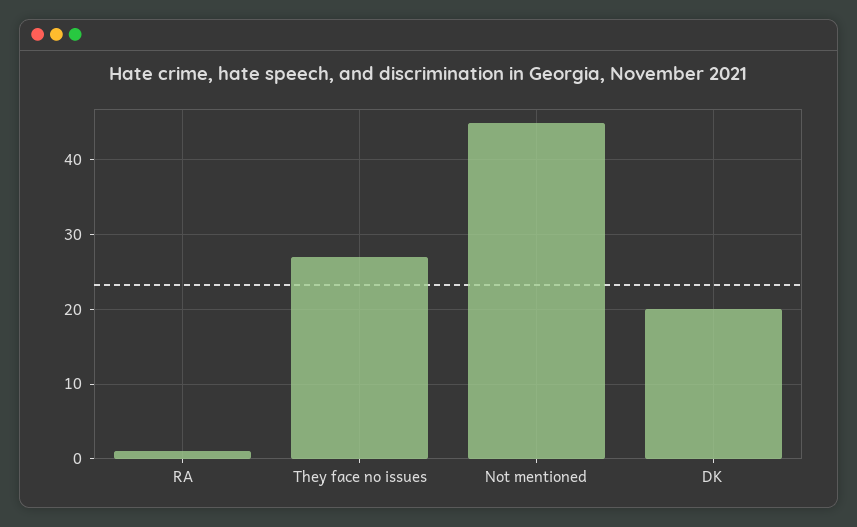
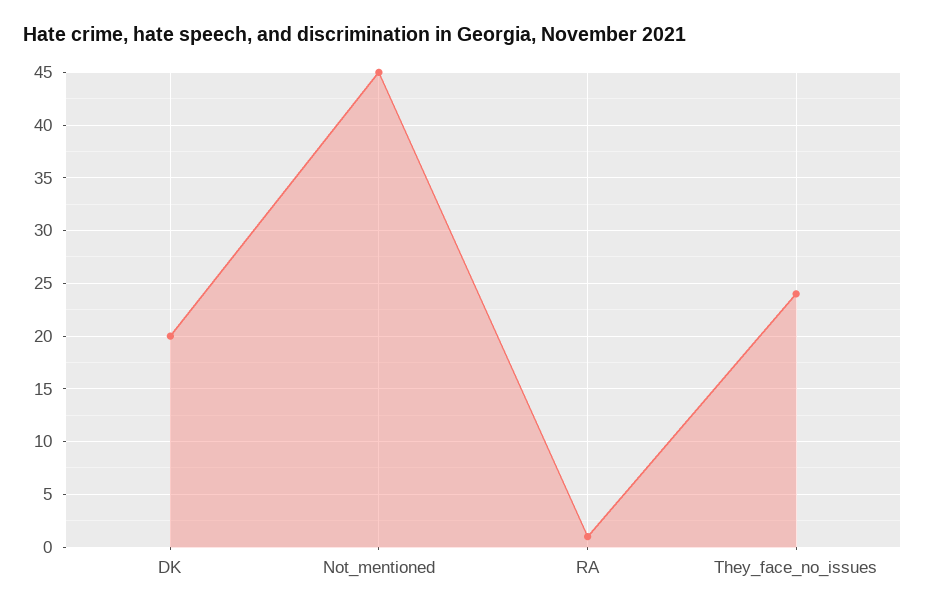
They face no issues: 27 -> 24

